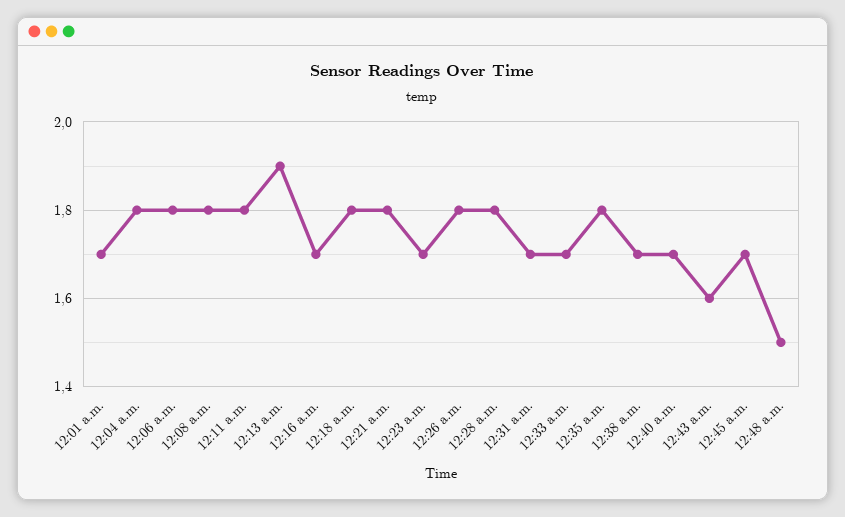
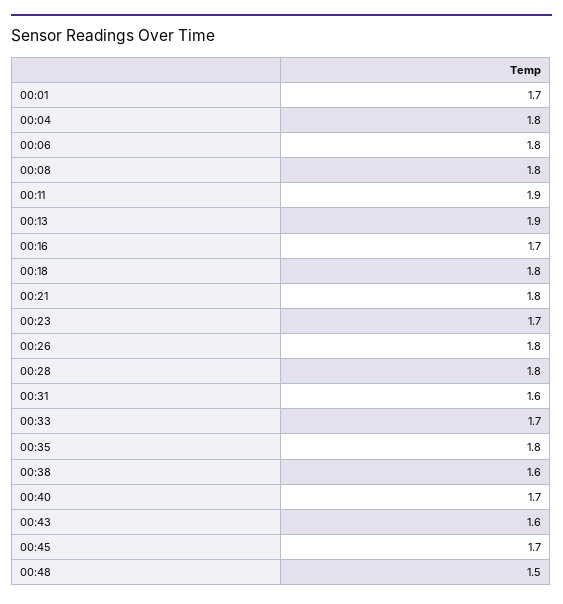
12:11 a.m.: 1.8 -> 1.9
12:31 a.m.: 1.7 -> 1.6
12:38 a.m.: 1.7 -> 1.6

